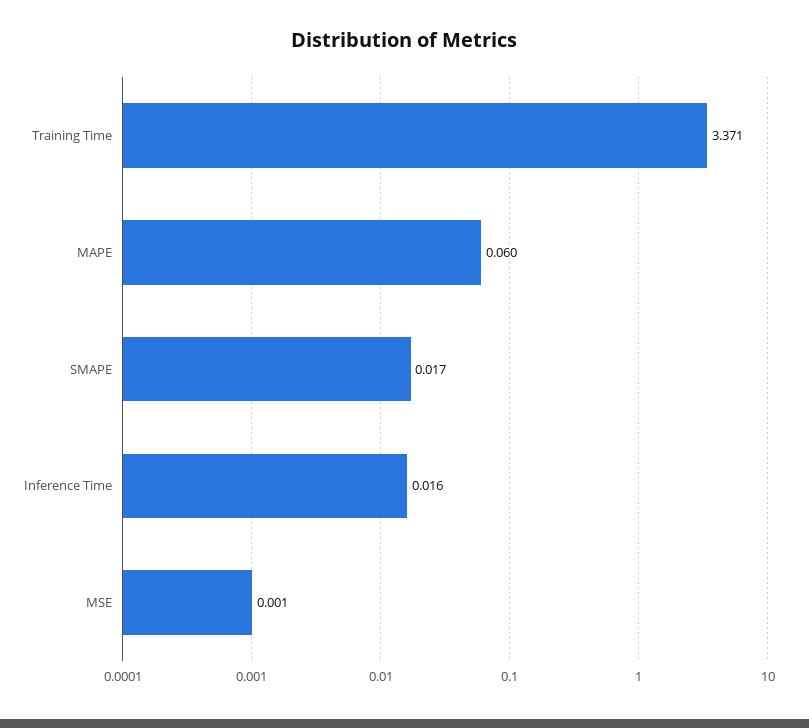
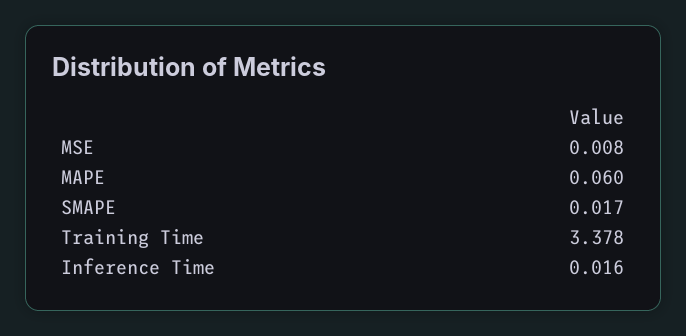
Training Time: 3.371 -> 3.378
MSE: 0.001 -> 0.008

